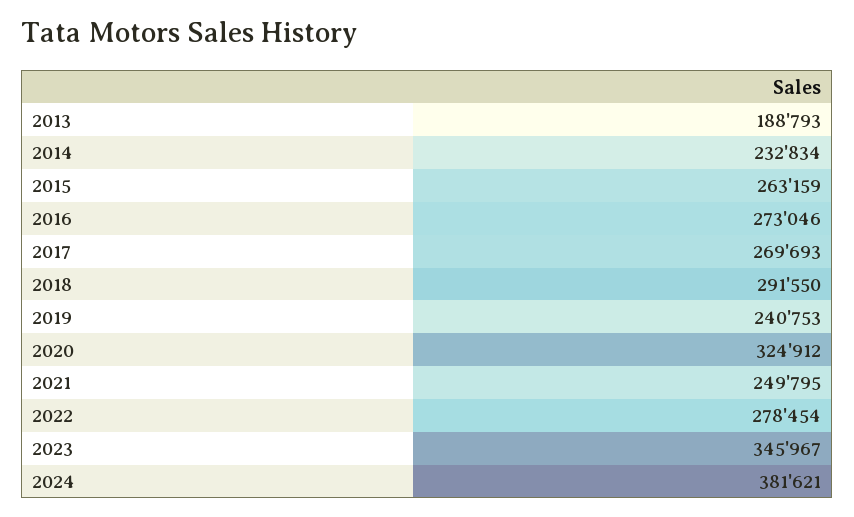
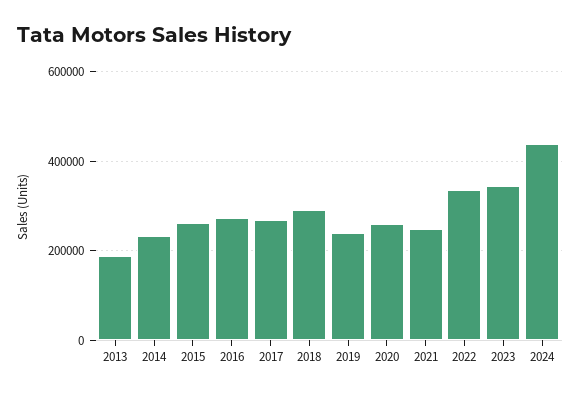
2020: 324912 -> 260000
2022: 278454 -> 340000
2024: 381621 -> 440000

